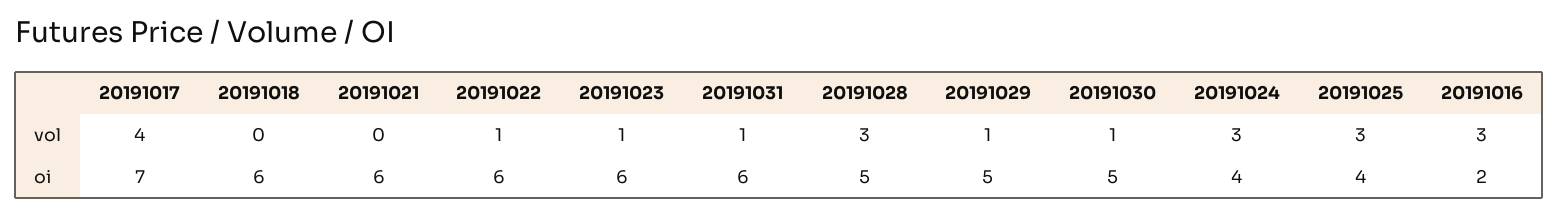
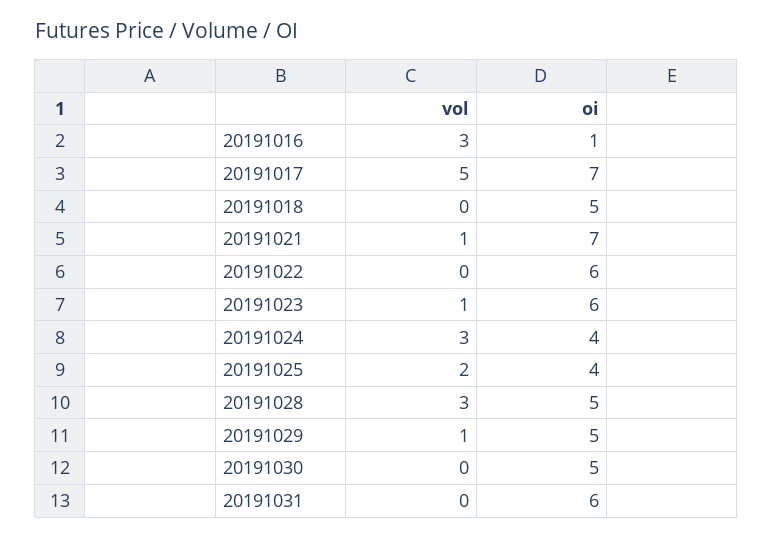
20191017, vol: 4 -> 5
20191021, vol: 0 -> 1
20191022, vol: 1 -> 0
20191031, vol: 1 -> 0
20191030, vol: 1 -> 0
20191025, vol: 3 -> 2
20191018, oi: 6 -> 5
20191021, oi: 6 -> 7
20191016, oi: 2 -> 1

